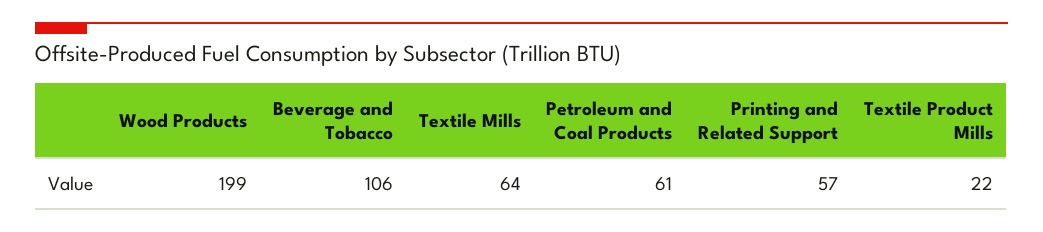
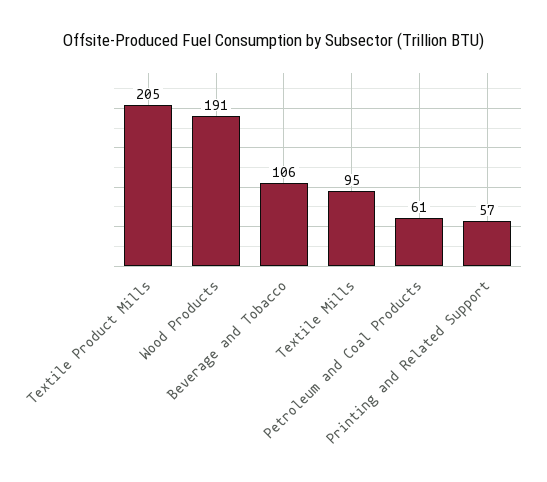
Wood Products: 199 -> 191
Textile Mills: 64 -> 95
Textile Product Mills: 22 -> 205

